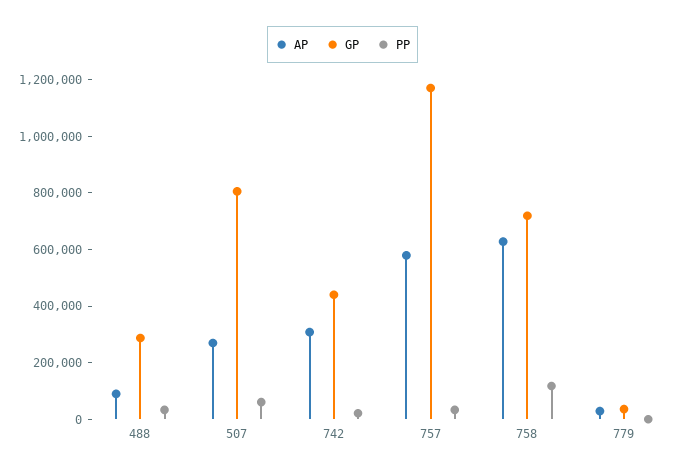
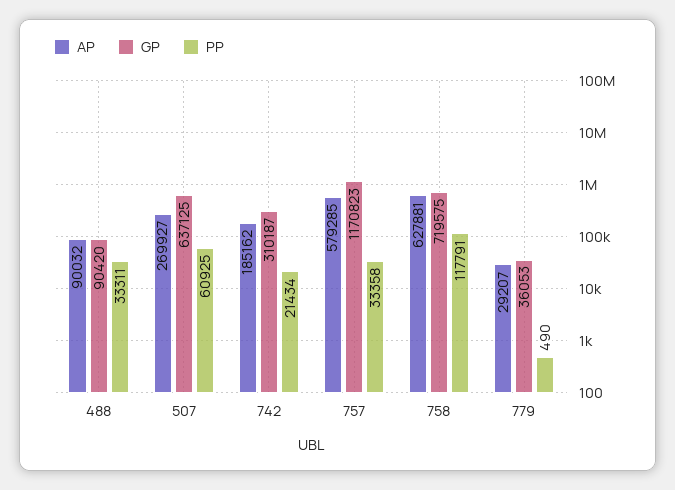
GP, 488: 300000 -> 90420
GP, 507: 800000 -> 637125
AP, 742: 300000 -> 185162
GP, 742: 450000 -> 310187

